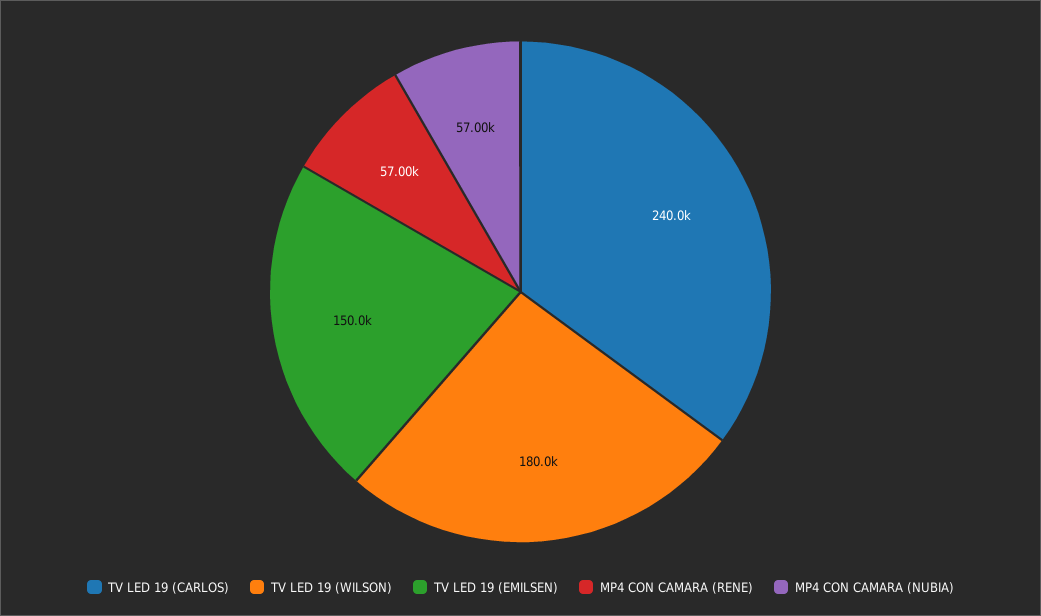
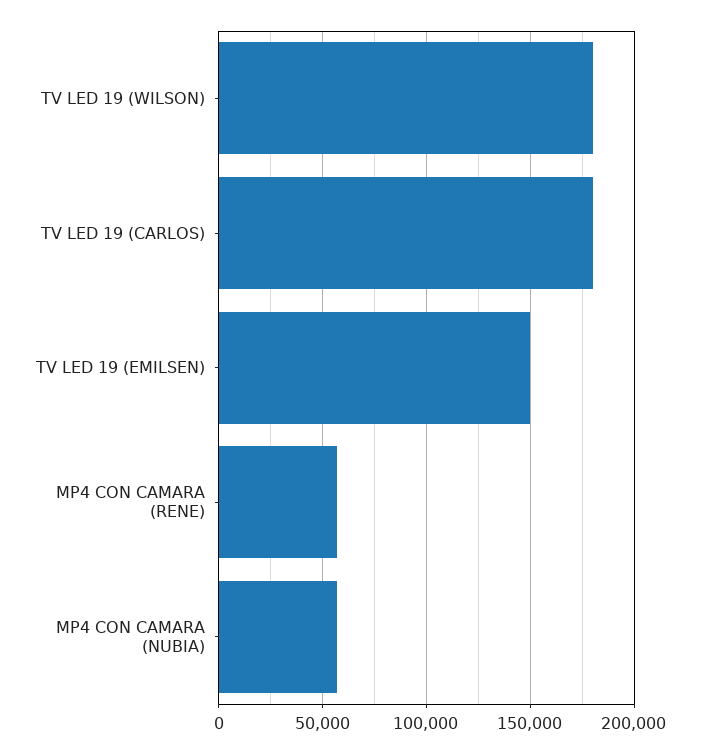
TV LED 19 (CARLOS): 240000 -> 180000

